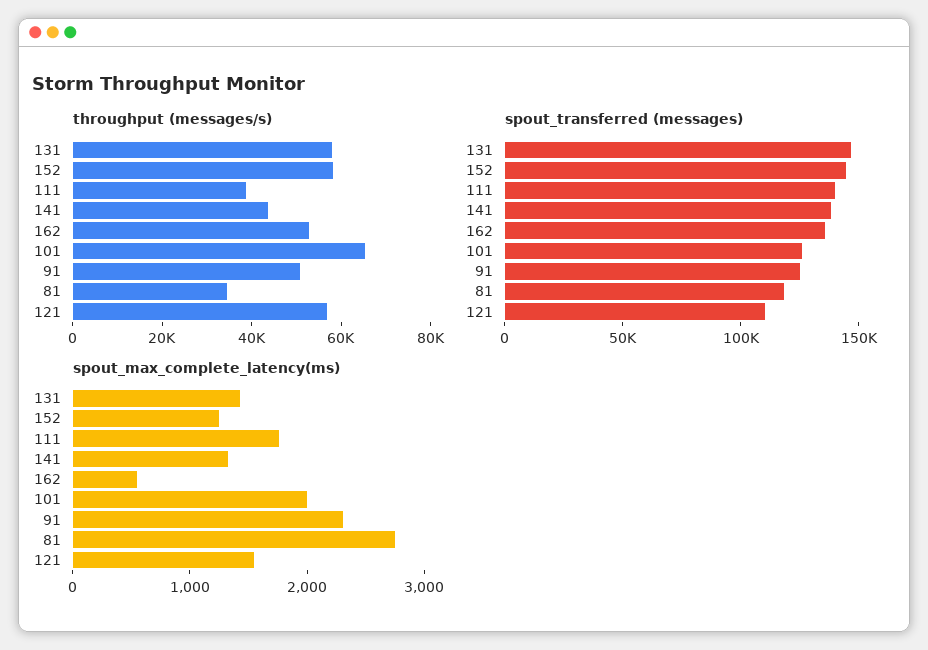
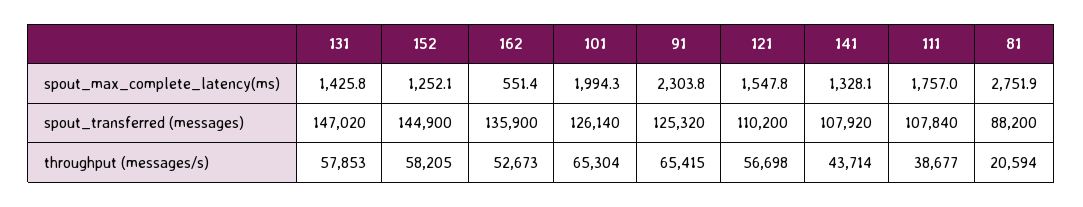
throughput (messages/s), 91: 50000 -> 65415
throughput (messages/s), 81: 35000 -> 20594
spout_transferred (messages), 111: 140000 -> 107840
spout_transferred (messages), 141: 140000 -> 107920
spout_transferred (messages), 81: 120000 -> 88200

